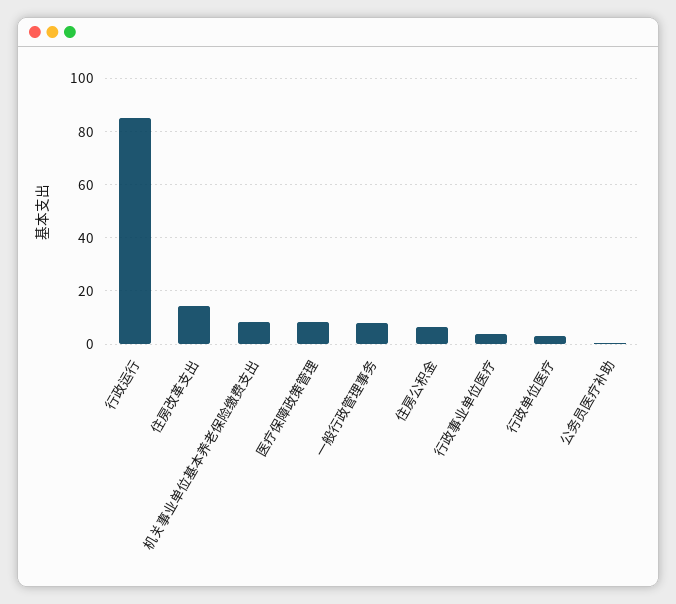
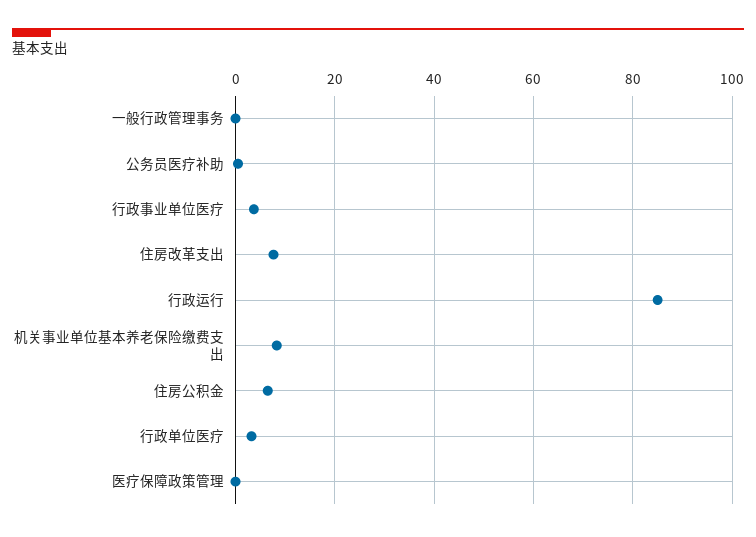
住房改革支出: 15 -> 8
医疗保障政策管理: 7.5 -> 0
一般行政管理事务: 7.5 -> 0

